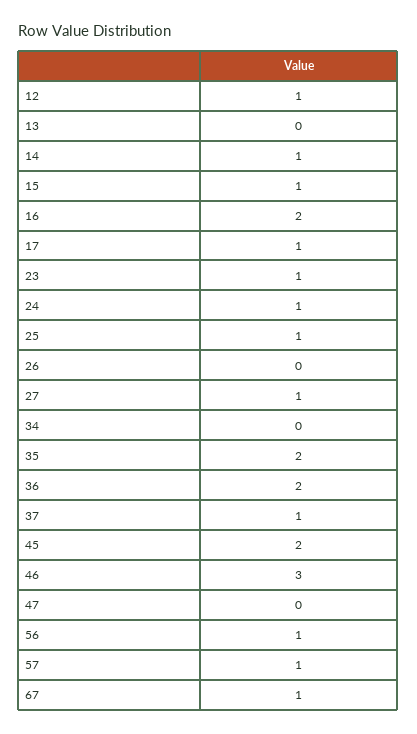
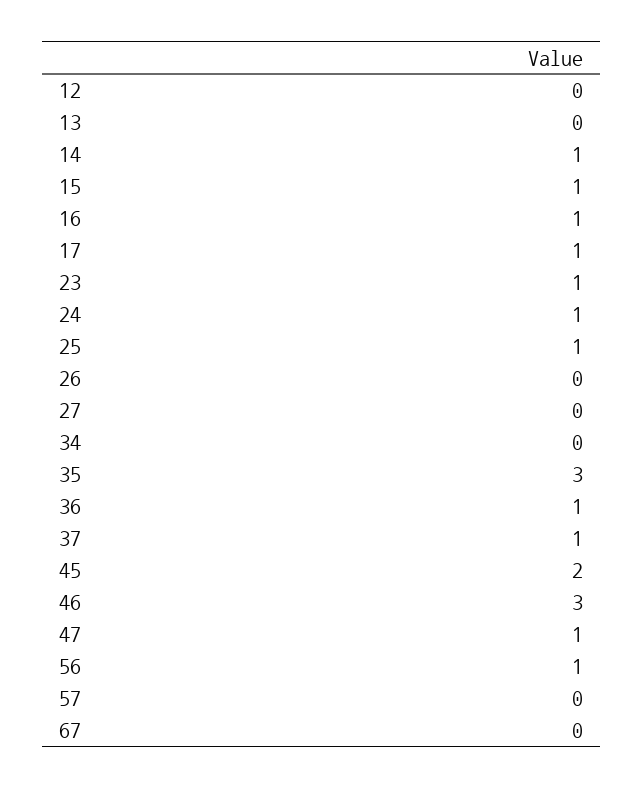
12: 1 -> 0
16: 2 -> 1
27: 1 -> 0
35: 2 -> 3
36: 2 -> 1
47: 0 -> 1
57: 1 -> 0
67: 1 -> 0

